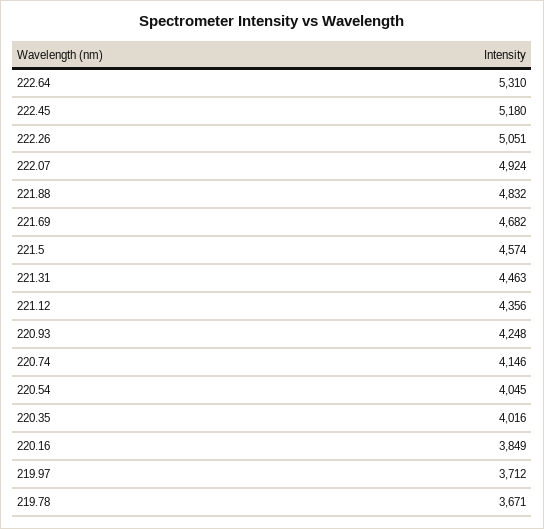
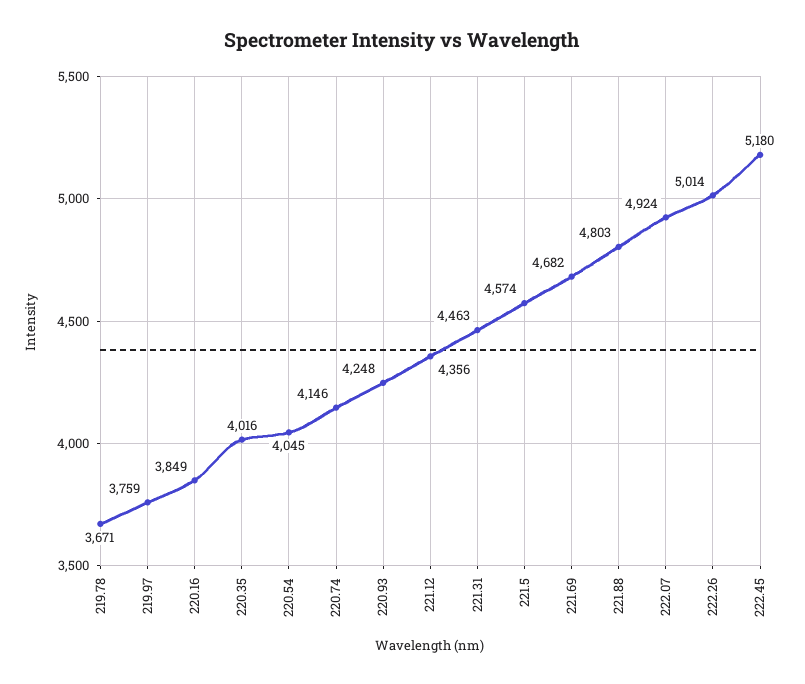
222.64: 5310 -> none
222.26: 5051 -> 5014
221.88: 4832 -> 4803
219.97: 3712 -> 3759

